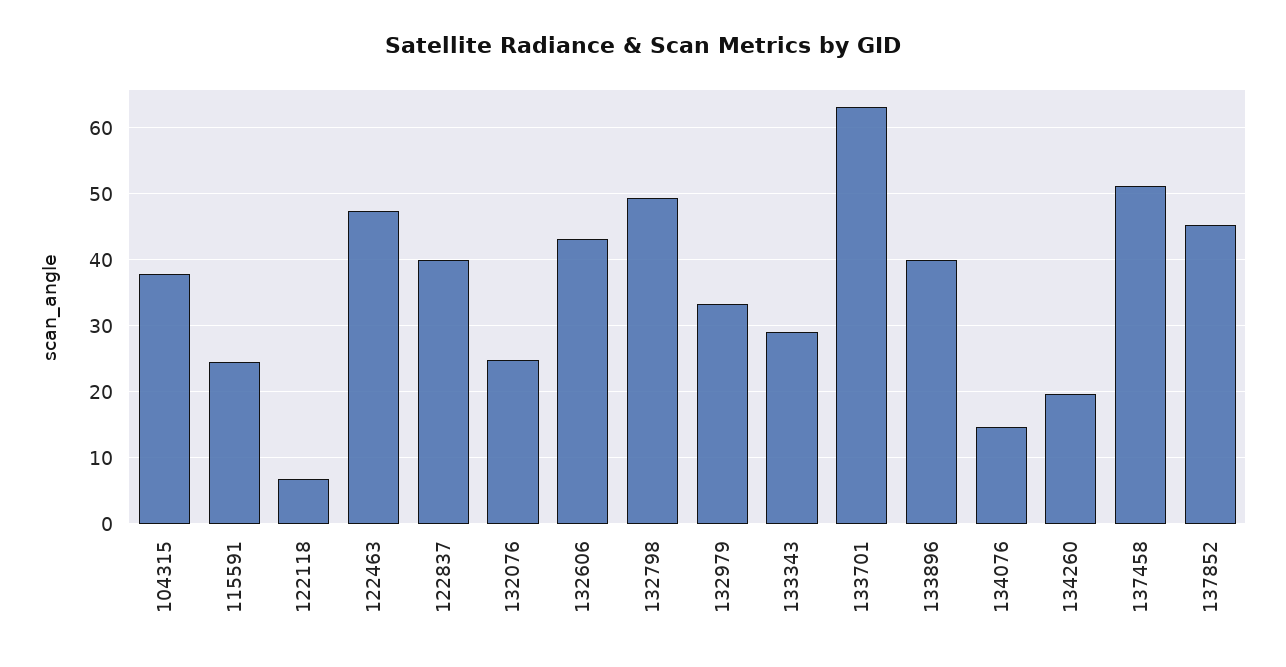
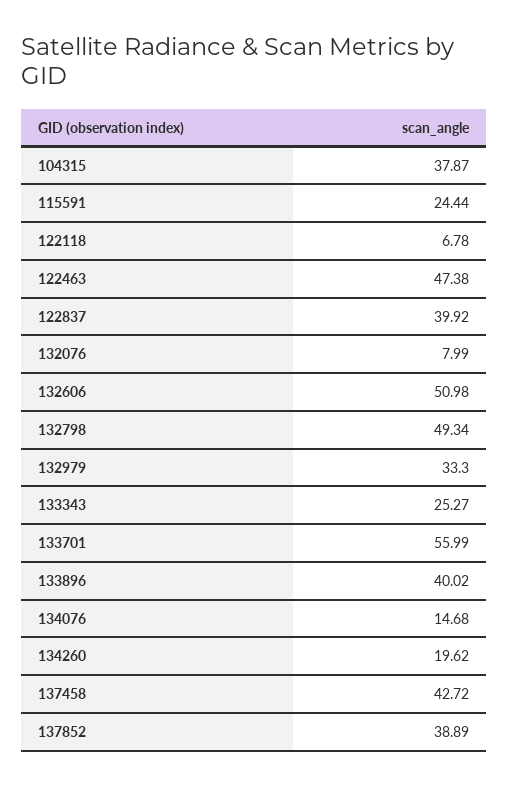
132076: 25 -> 7.99
132606: 43 -> 50.98
133343: 29 -> 25.27
133701: 63 -> 55.99
137458: 51 -> 42.72
137852: 45 -> 38.89

